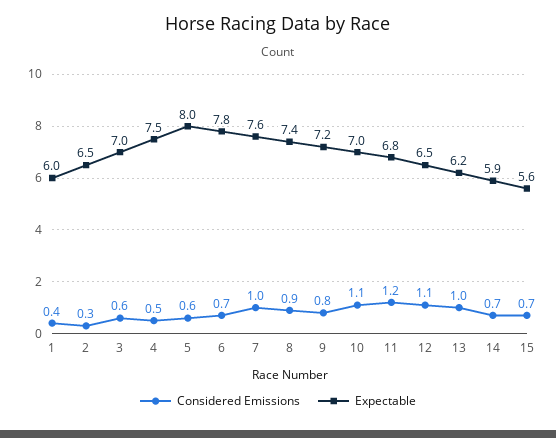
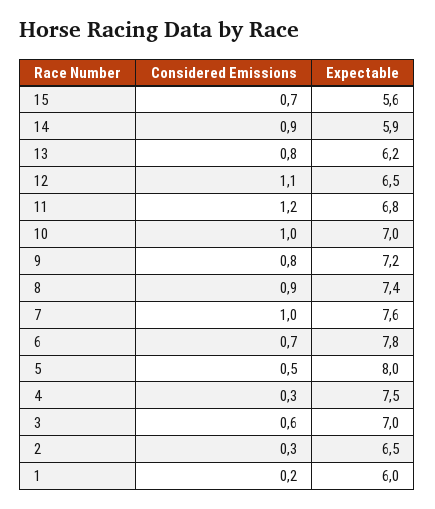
Considered Emissions, 1: 0.4 -> 0.2
Considered Emissions, 4: 0.5 -> 0.3
Considered Emissions, 5: 0.6 -> 0.5
Considered Emissions, 10: 1.1 -> 1
Considered Emissions, 13: 1 -> 0.8
Considered Emissions, 14: 0.7 -> 0.9

